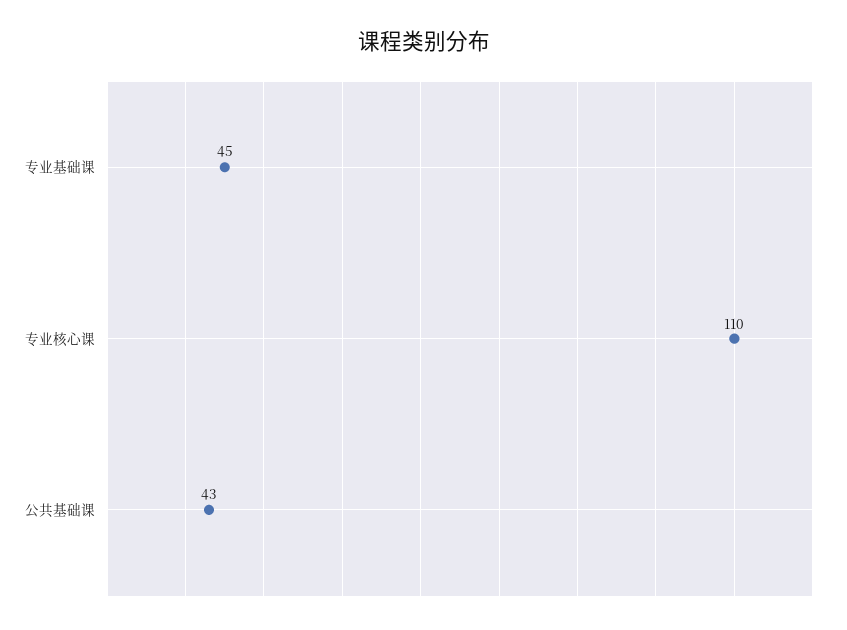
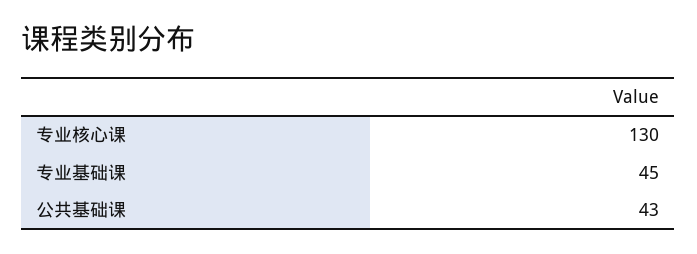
专业核心课: 110 -> 130

